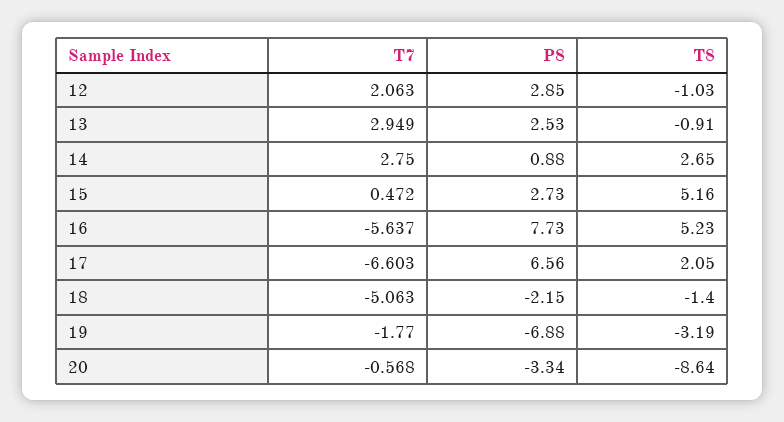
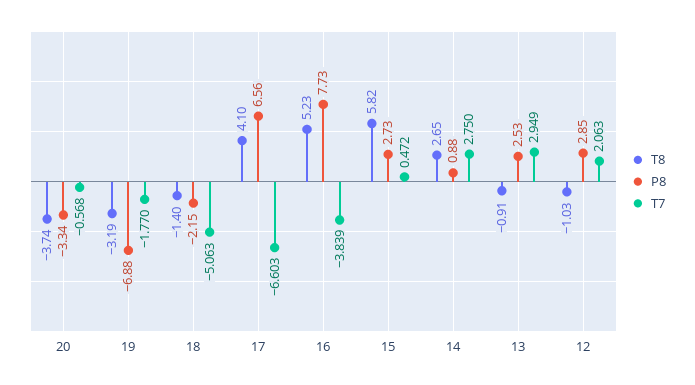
T8, 15: 5.16 -> 5.82
T7, 16: -5.637 -> -3.839
T8, 17: 2.05 -> 4.1
T8, 20: -8.64 -> -3.74

